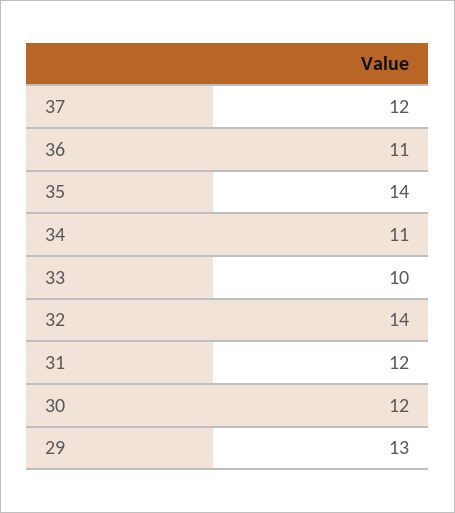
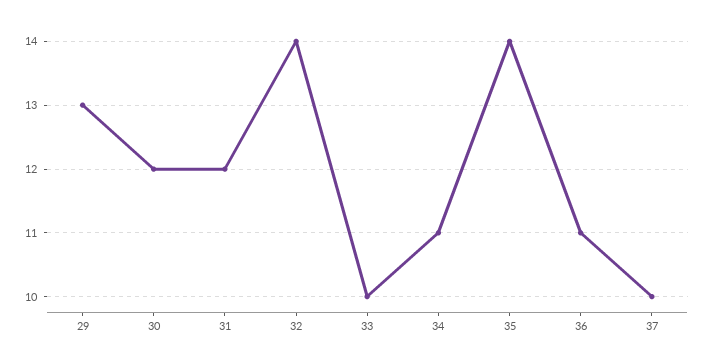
37: 12 -> 10

